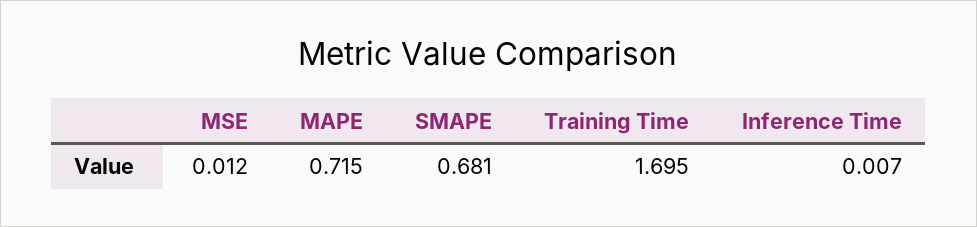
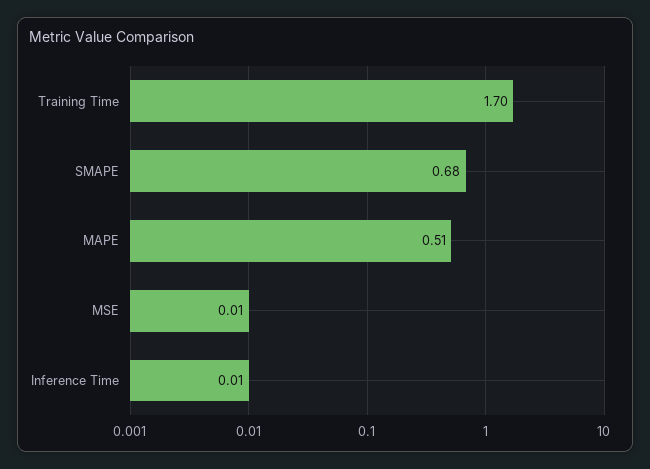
MAPE: 0.715 -> 0.51

